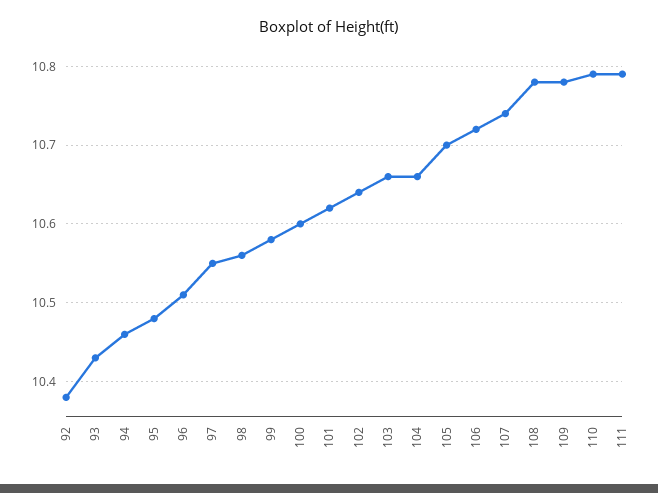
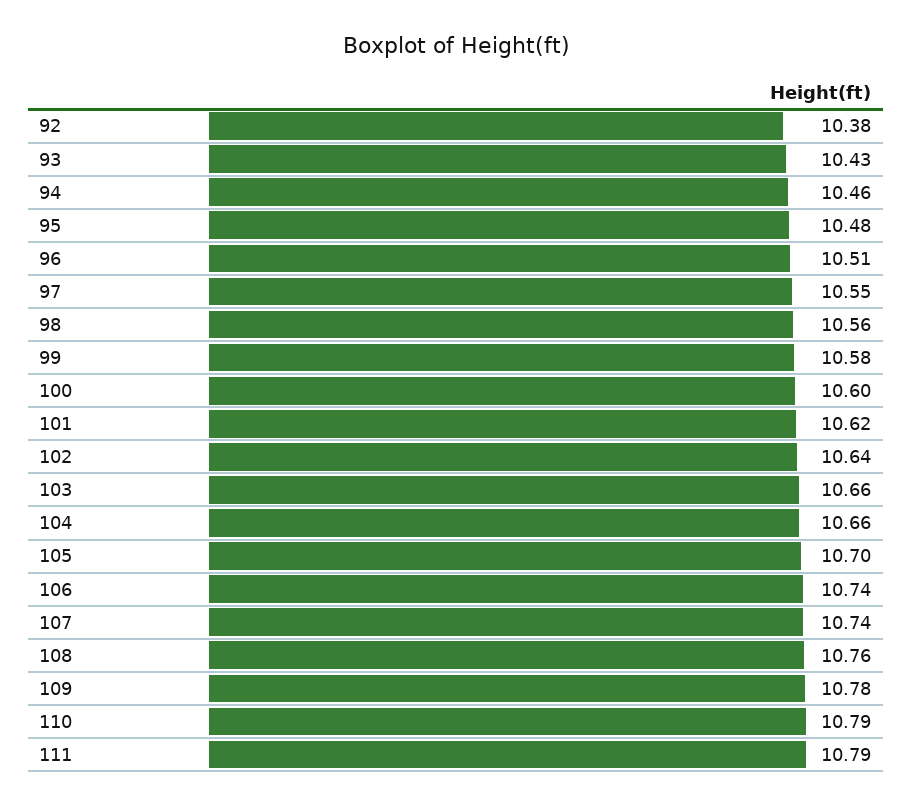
106: 10.72 -> 10.74
108: 10.78 -> 10.76

